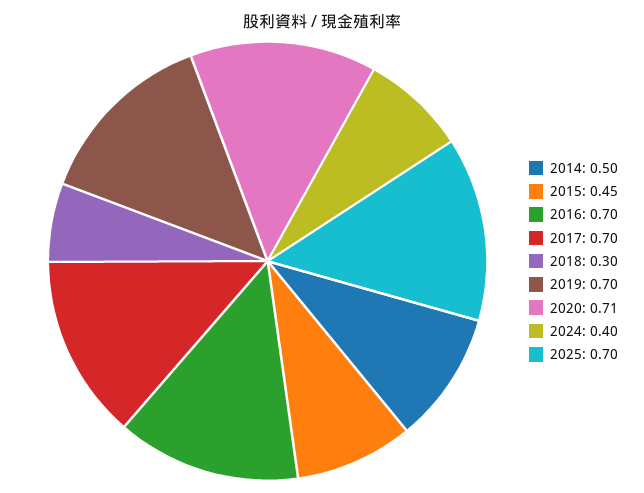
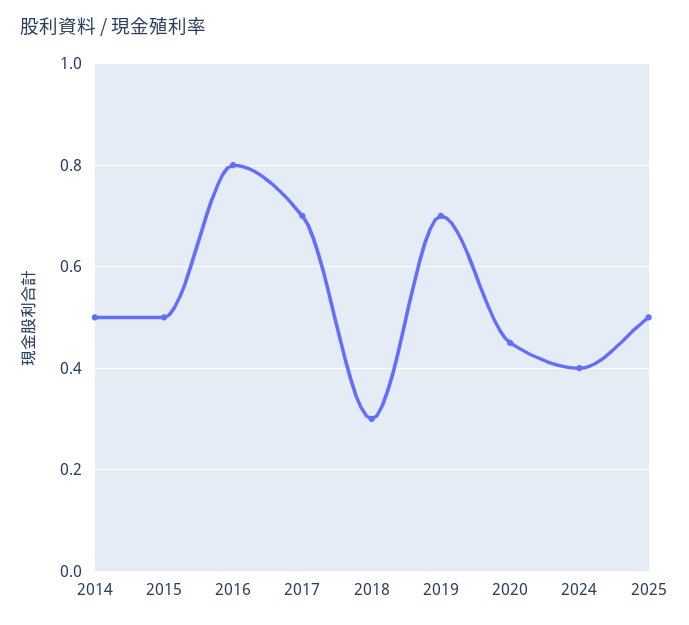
2015: 0.45 -> 0.5
2016: 0.7 -> 0.8
2020: 0.71 -> 0.45
2025: 0.7 -> 0.5

